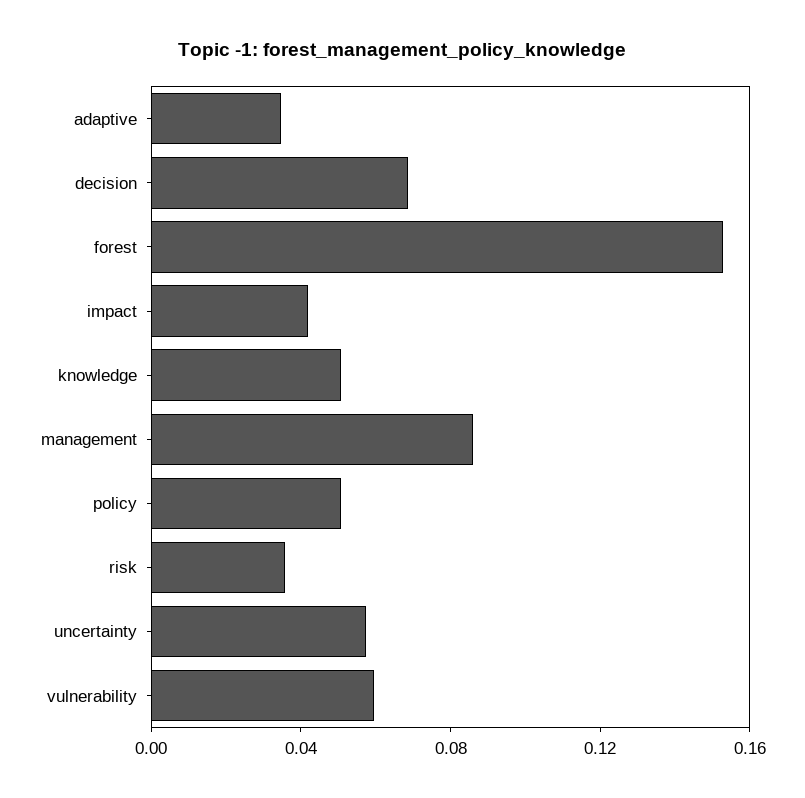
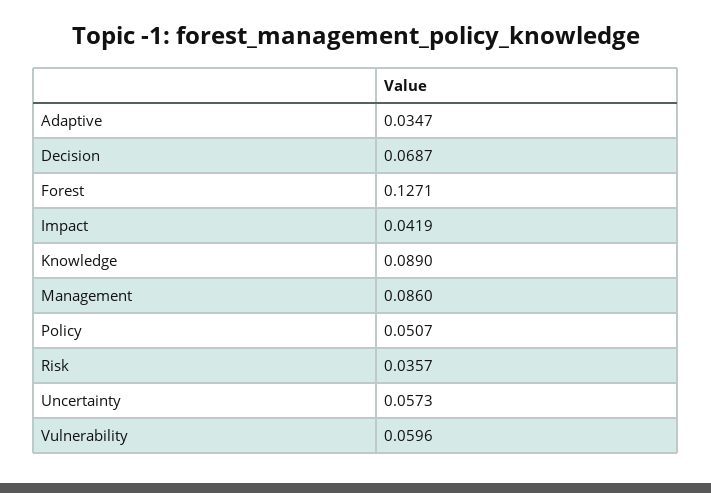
forest: 0.15 -> 0.1271
knowledge: 0.05 -> 0.089

